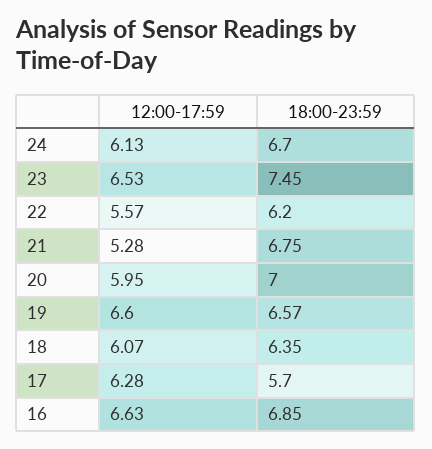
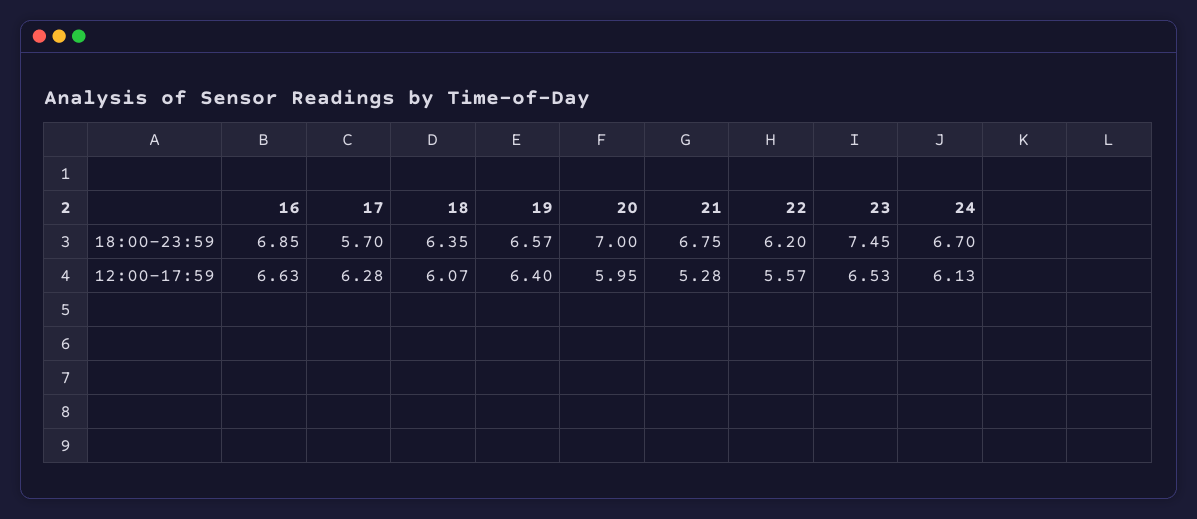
12:00-17:59, 19: 6.6 -> 6.4

